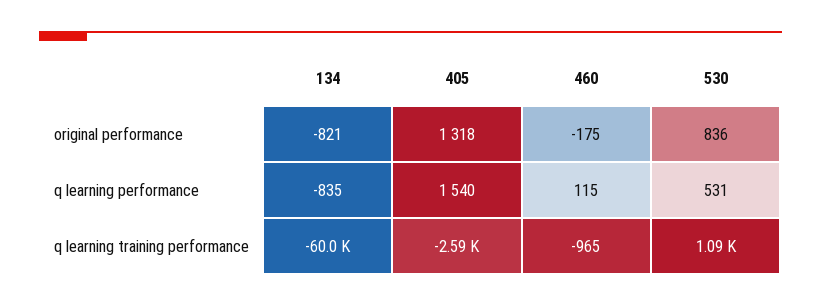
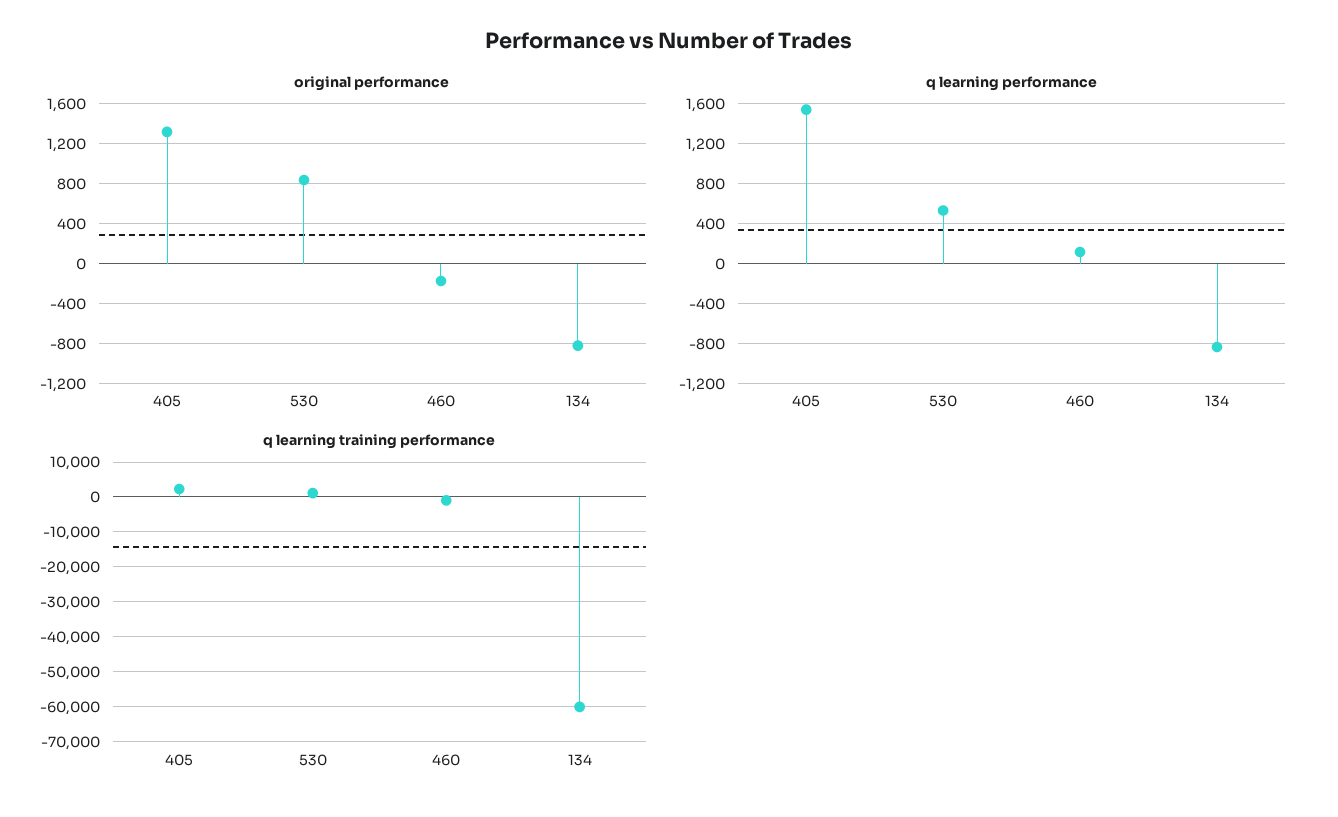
q learning training performance, 405: -2590 -> 2000

